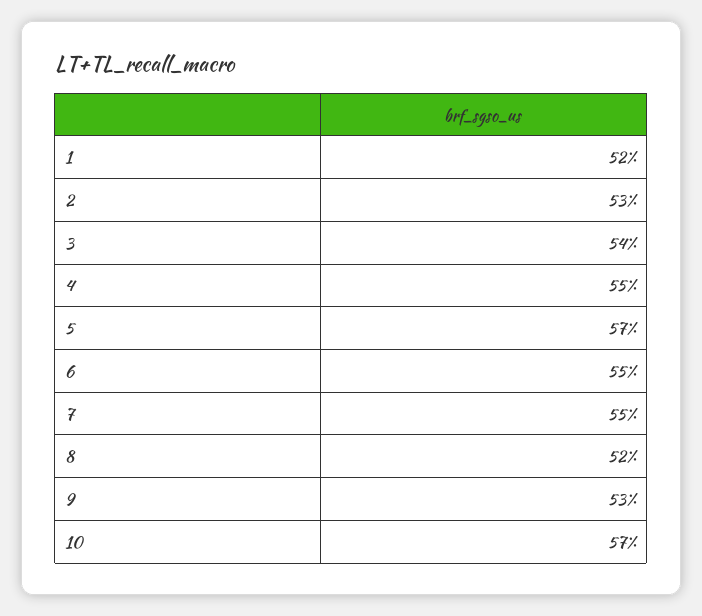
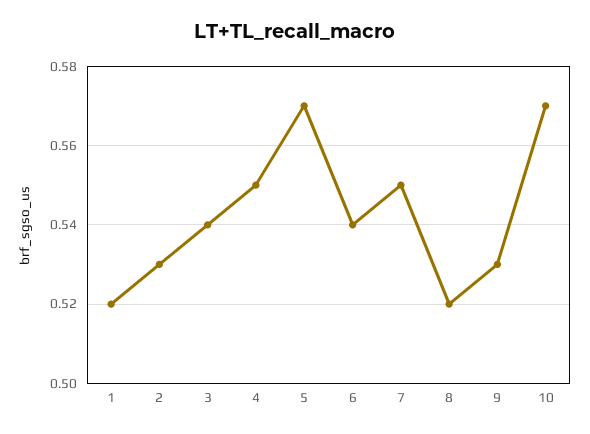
6: 0.55 -> 0.54

